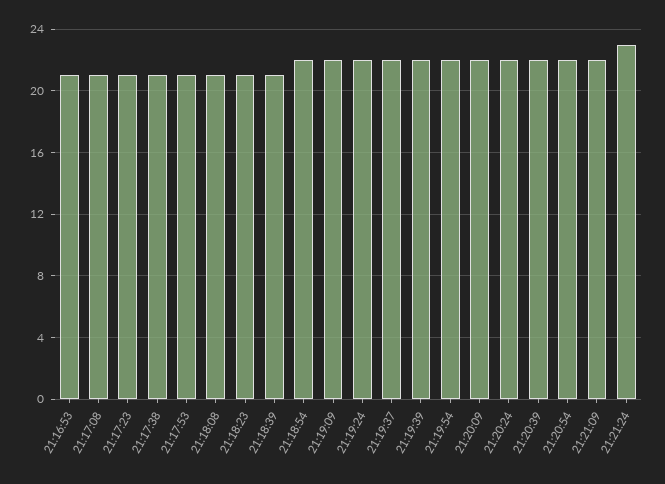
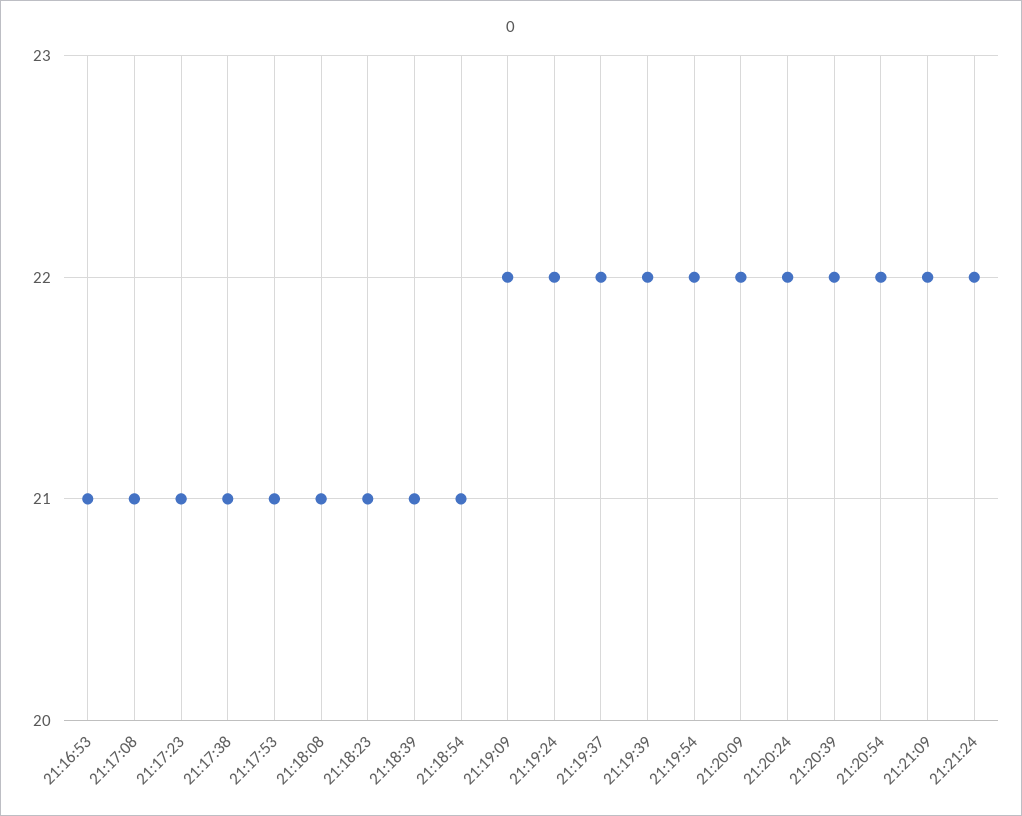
21:18:54: 22 -> 21
21:21:24: 23 -> 22

